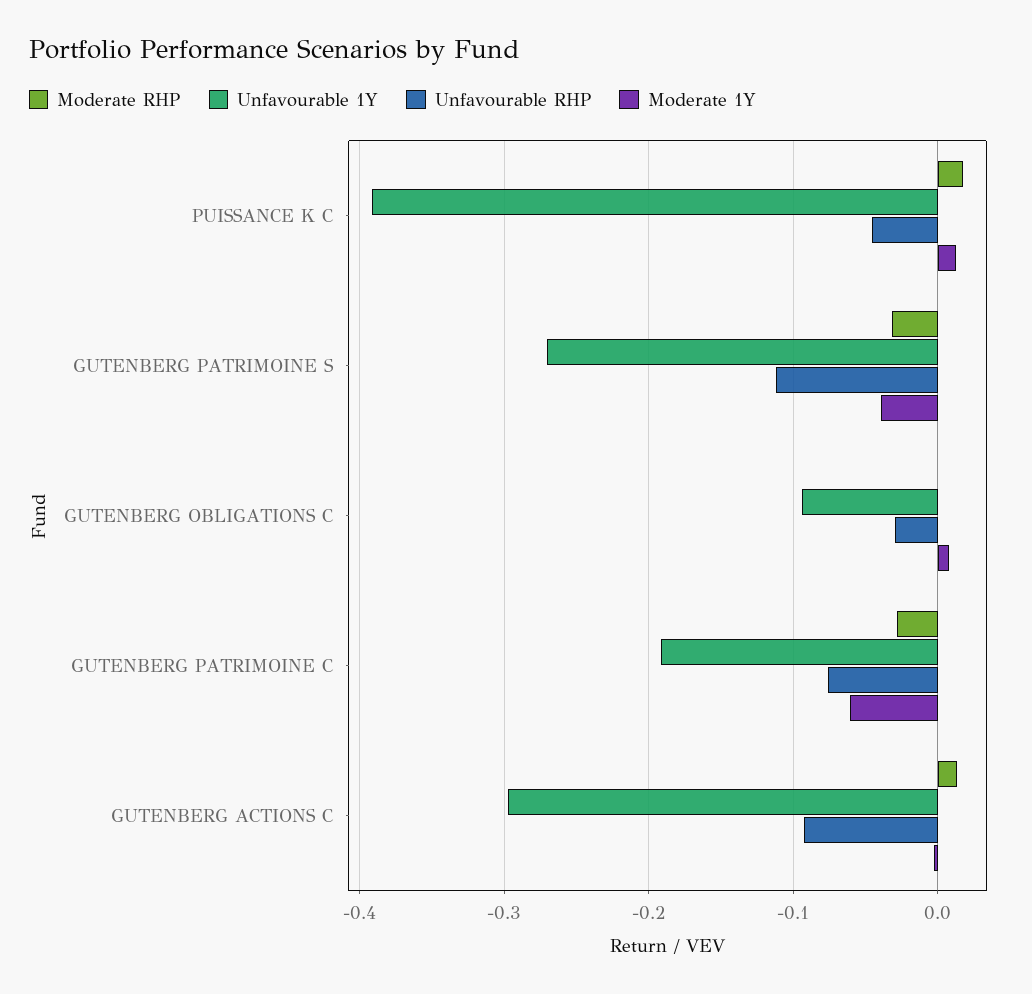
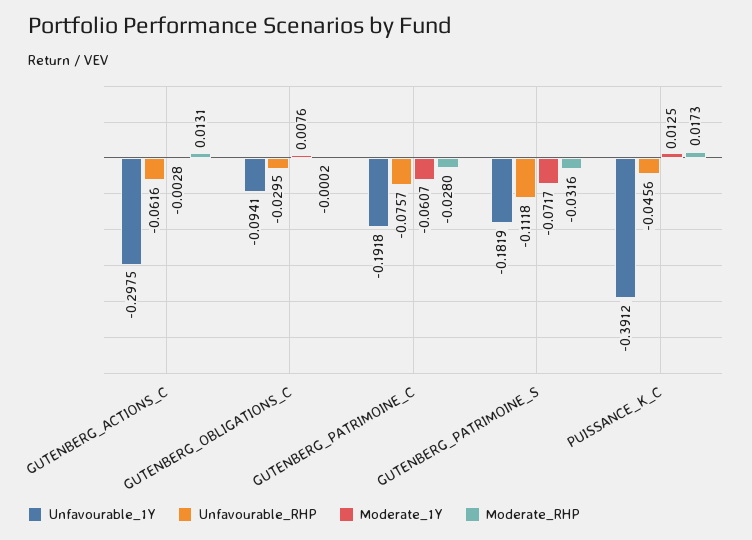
Unfavourable 1Y, GUTENBERG PATRIMOINE S: -0.27 -> -0.1819
Moderate 1Y, GUTENBERG PATRIMOINE S: -0.04 -> -0.0717
Unfavourable RHP, GUTENBERG ACTIONS C: -0.09 -> -0.0616

